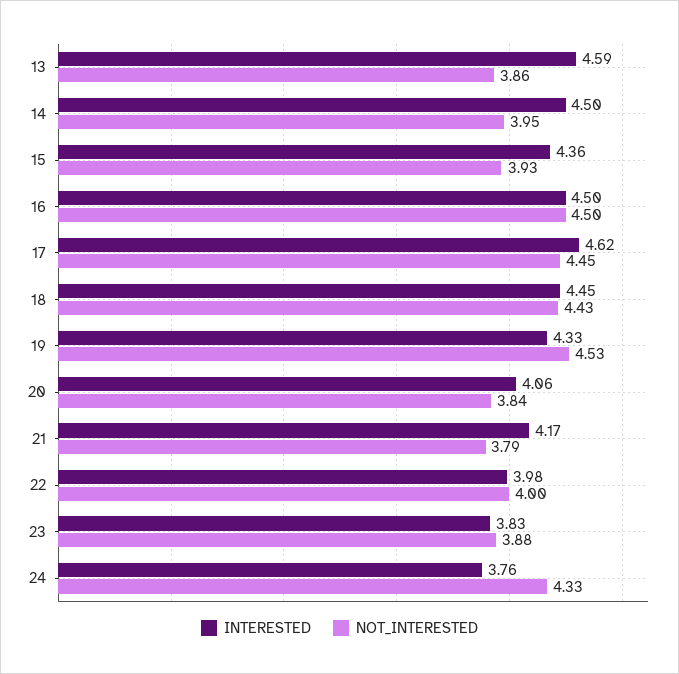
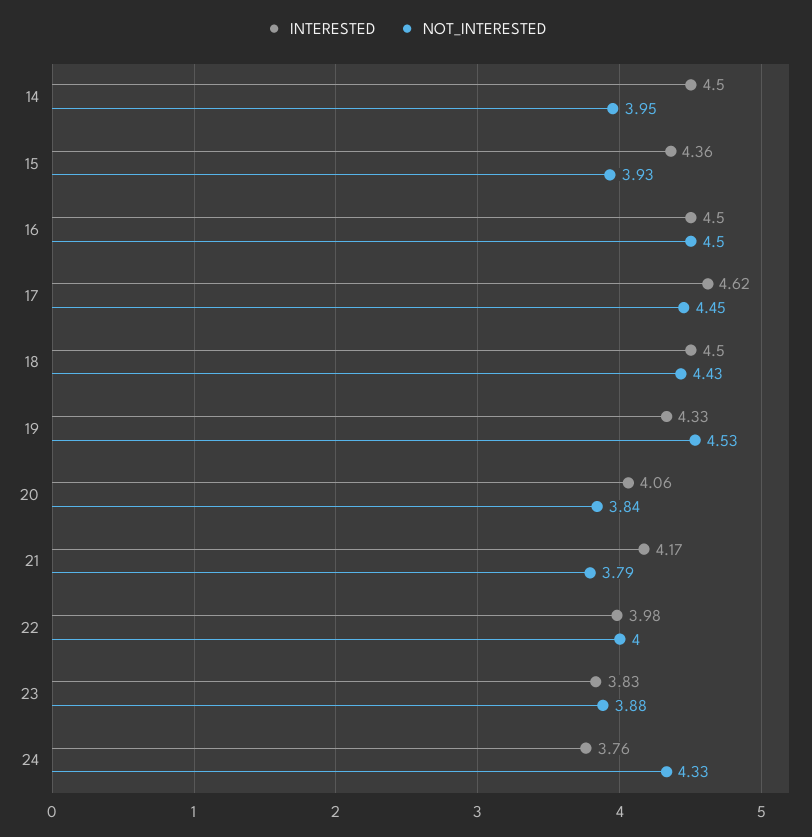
INTERESTED, 13: 4.59 -> none
NOT_INTERESTED, 13: 3.86 -> none
INTERESTED, 18: 4.45 -> 4.5

